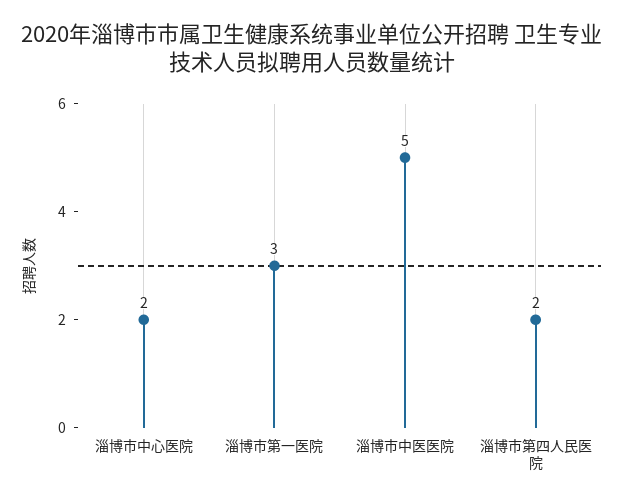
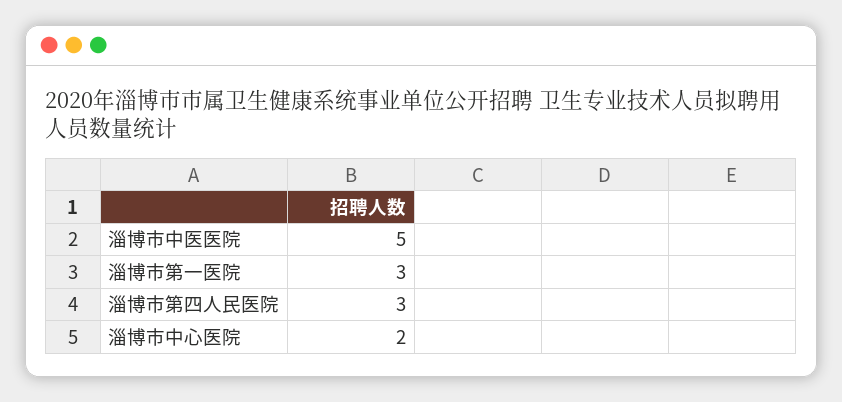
淄博市第四人民医院: 2 -> 3

